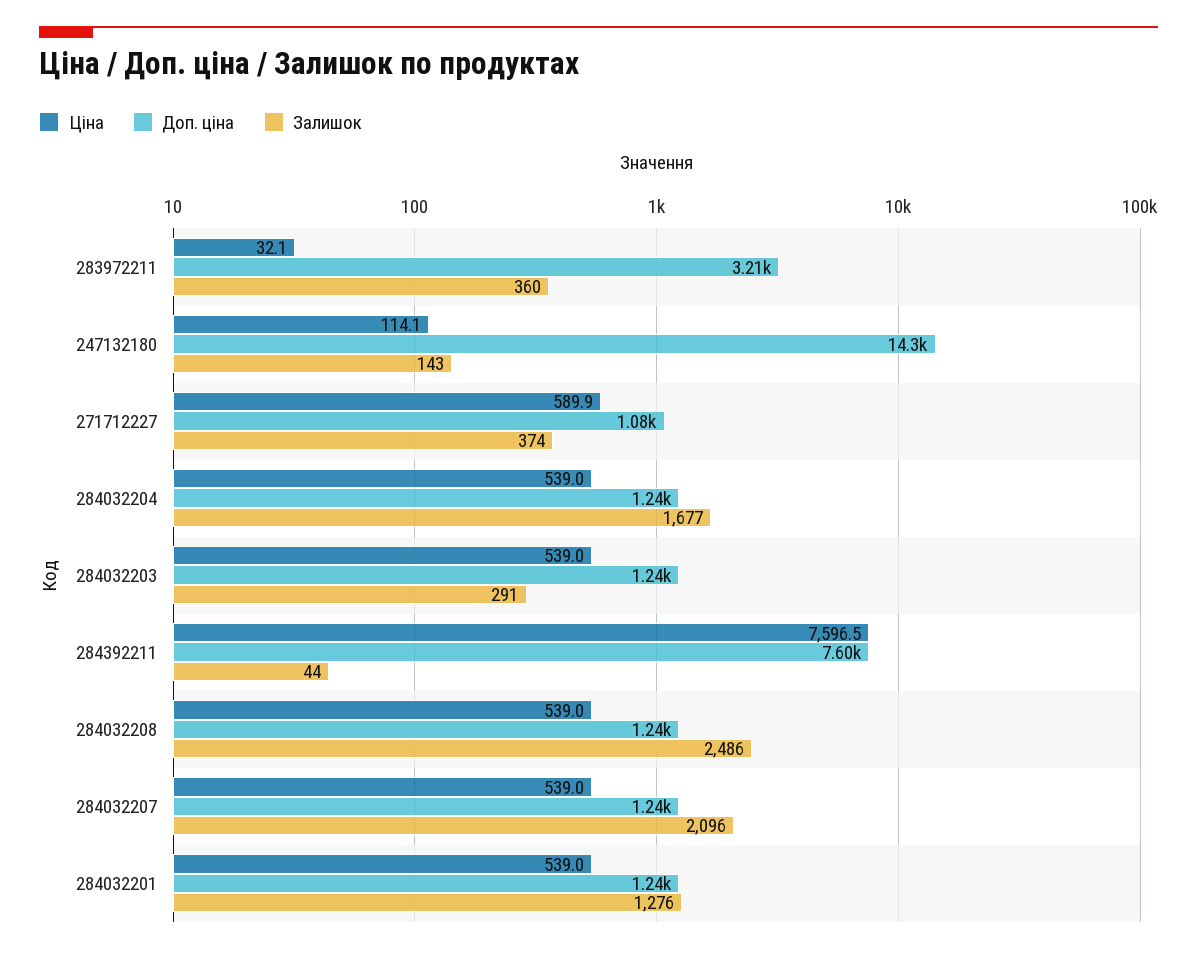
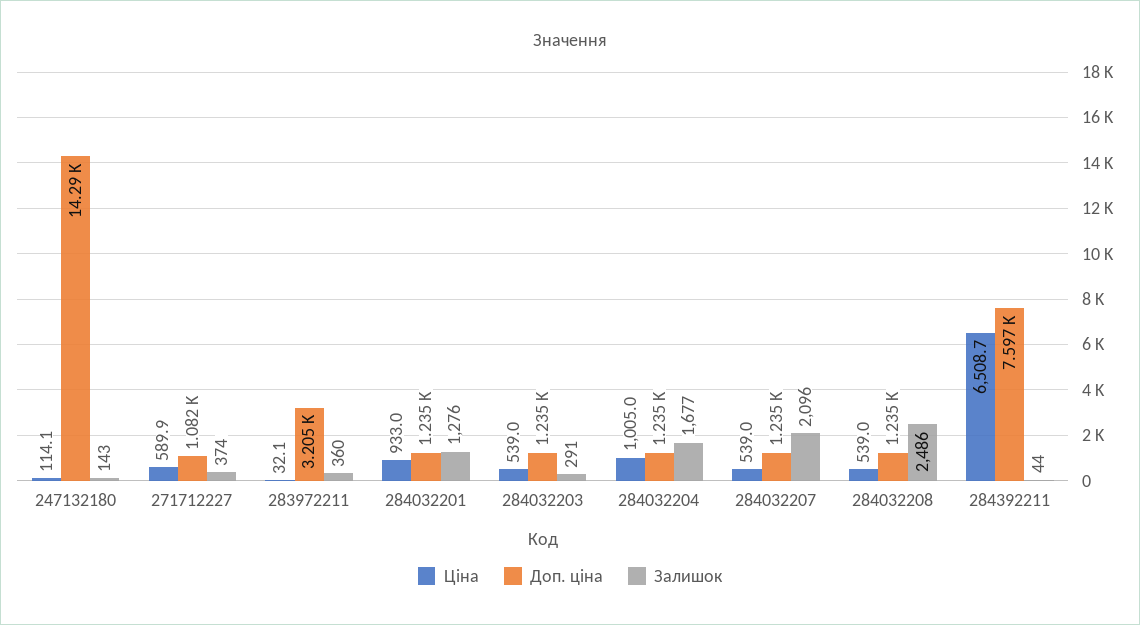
Ціна, 284032204: 539 -> 1005
Ціна, 284392211: 7596.5 -> 6508.7
Ціна, 284032201: 539 -> 933

